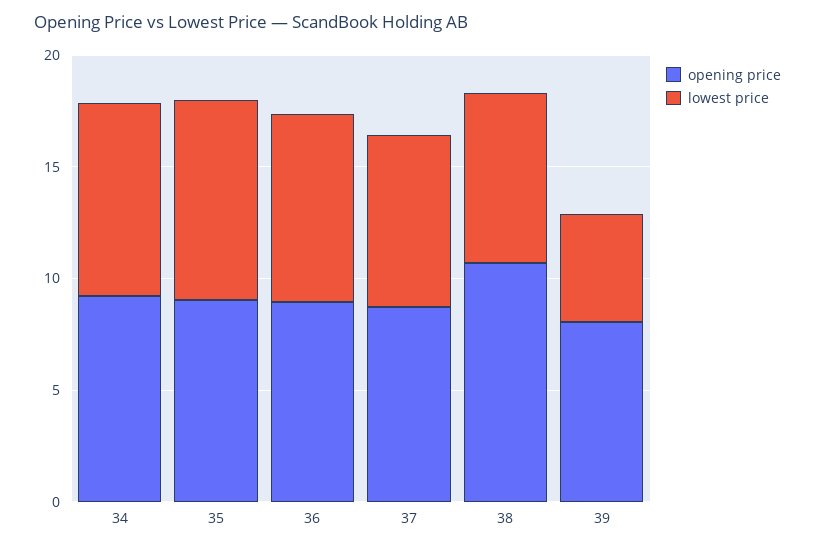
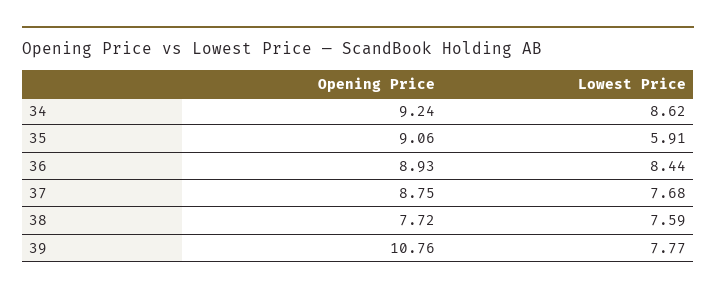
lowest price, 35: 9 -> 5.91
opening price, 38: 11 -> 7.72
opening price, 39: 8 -> 10.76
lowest price, 39: 5 -> 7.77

